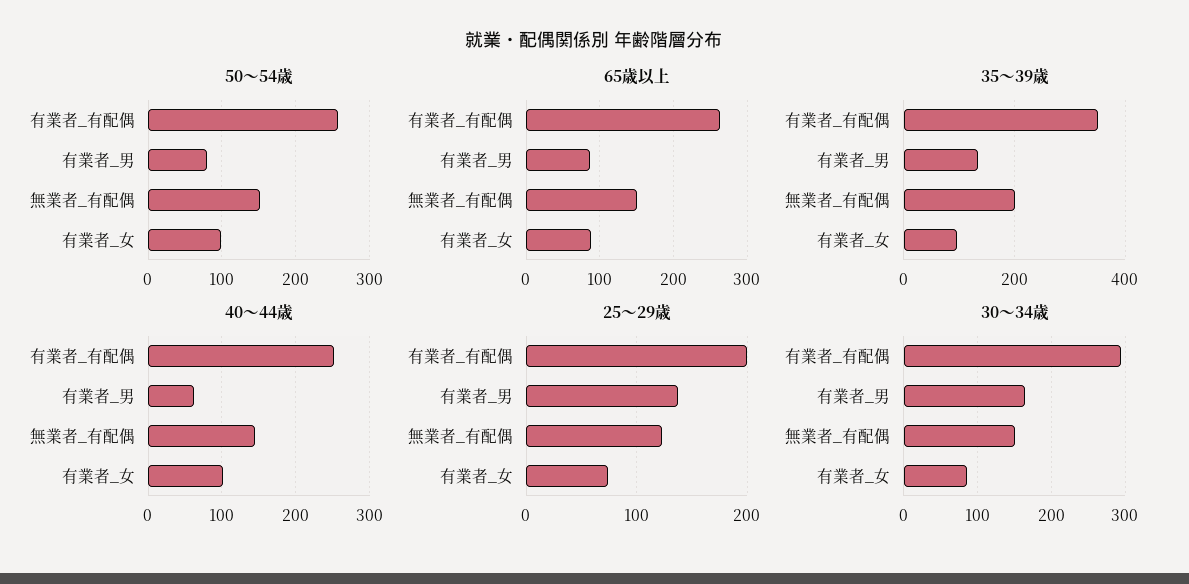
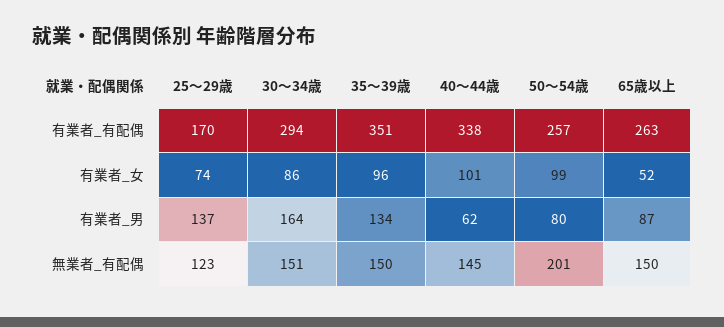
50～54歳, 無業者_有配偶: 150 -> 201
65歳以上, 有業者_女: 90 -> 52
35～39歳, 無業者_有配偶: 200 -> 150
40～44歳, 有業者_有配偶: 250 -> 338
25～29歳, 有業者_有配偶: 200 -> 170

